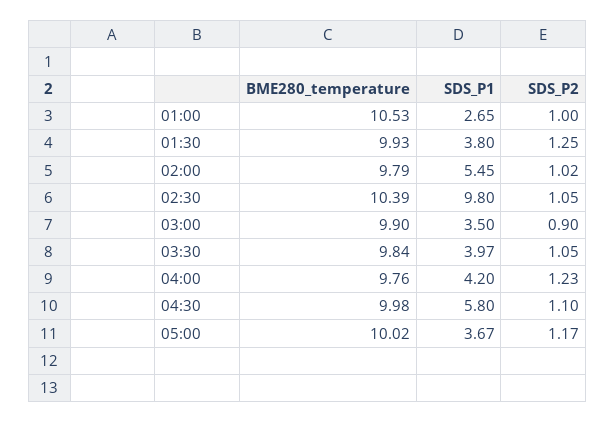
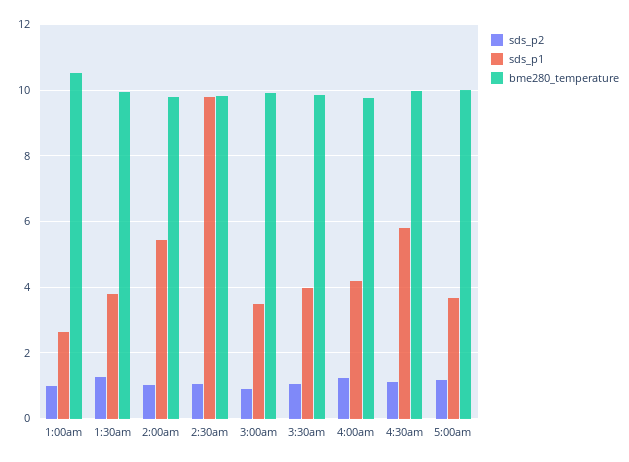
BME280_temperature, 02:30: 10.39 -> 9.8

